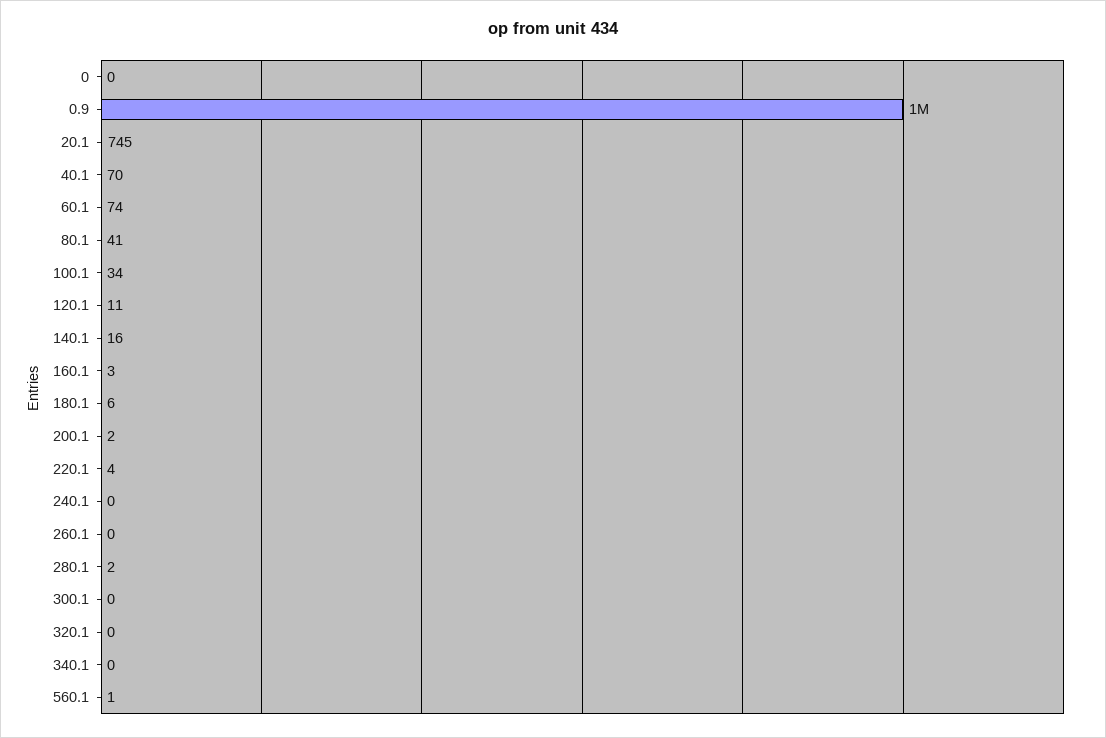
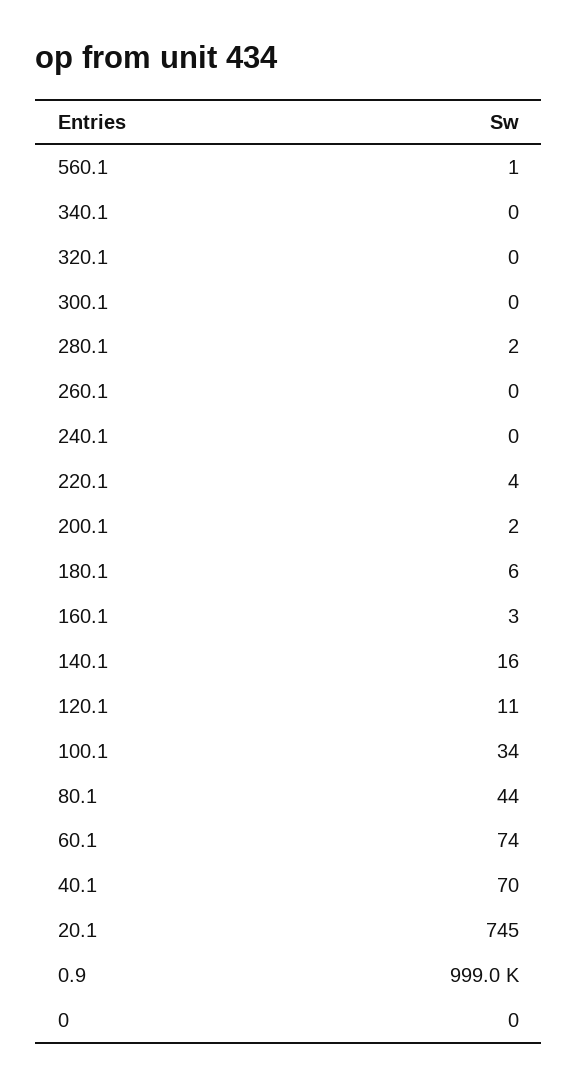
80.1: 41 -> 44

